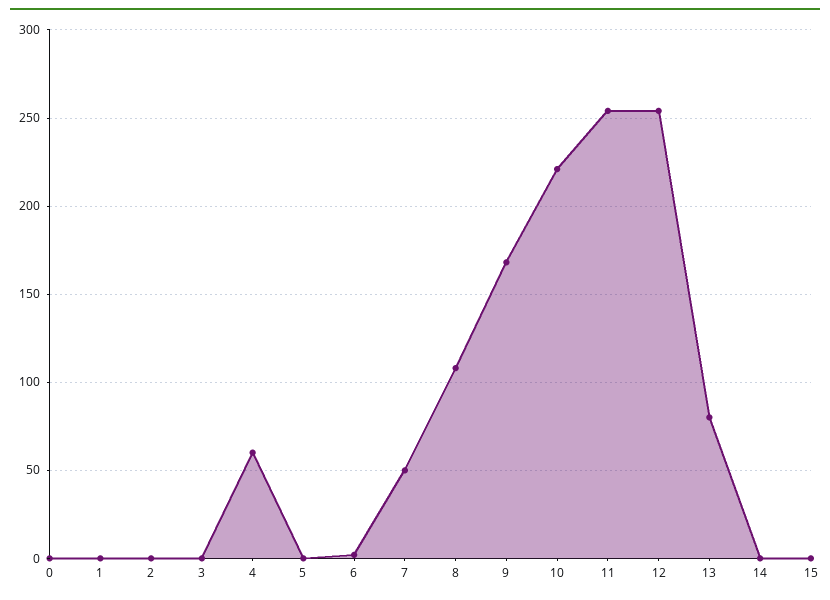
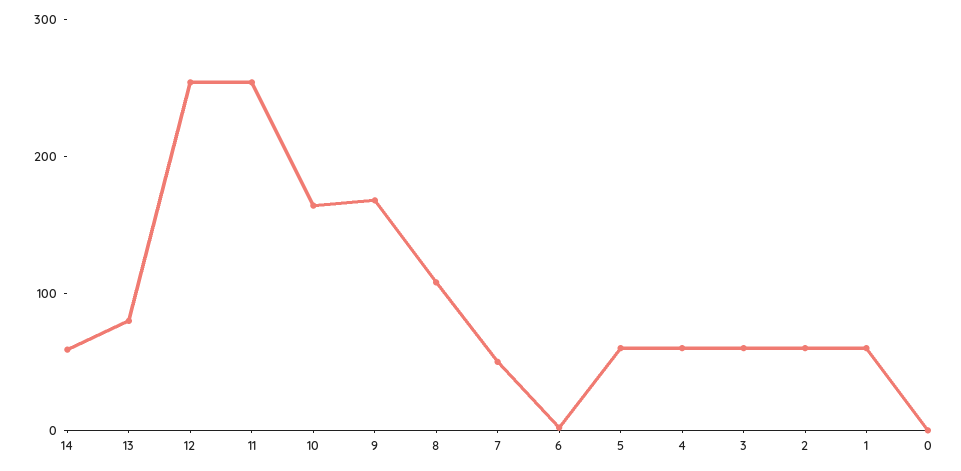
1: 0 -> 60
2: 0 -> 60
3: 0 -> 60
5: 0 -> 60
10: 220 -> 160
14: 0 -> 60
15: 0 -> none

